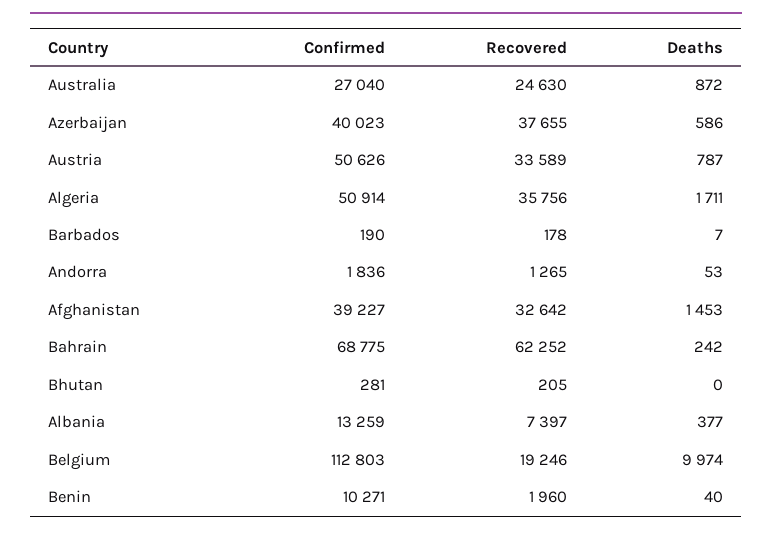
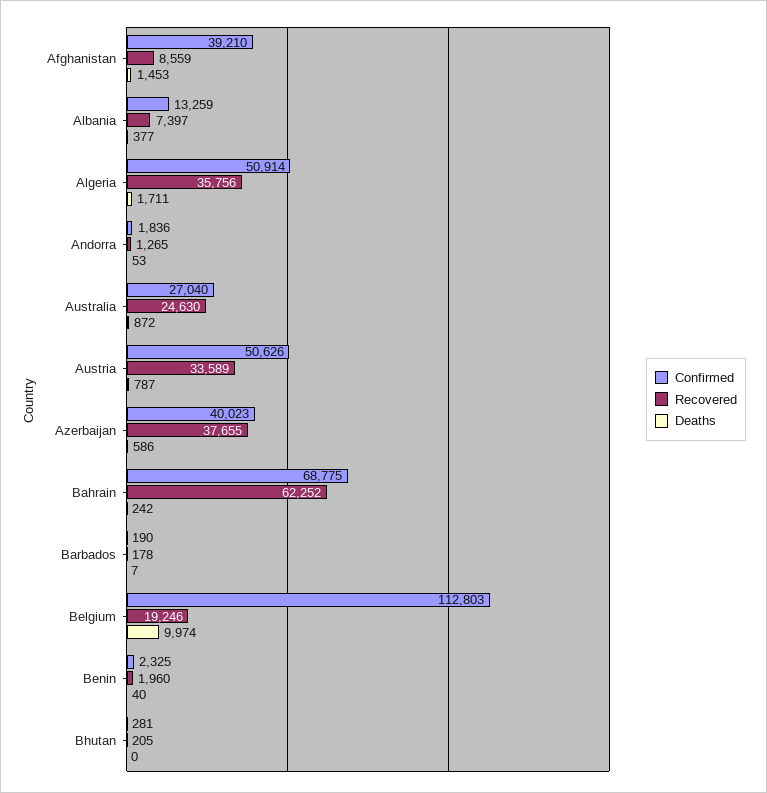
Confirmed, Afghanistan: 39227 -> 39210
Recovered, Afghanistan: 32642 -> 8559
Confirmed, Benin: 10271 -> 2325

